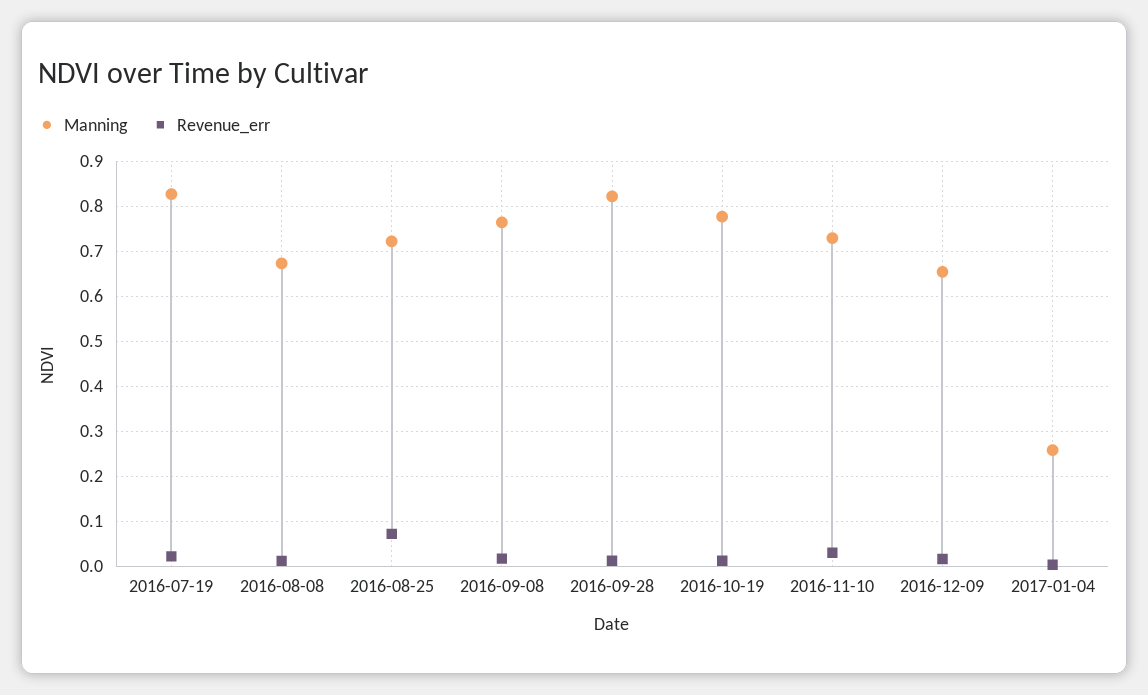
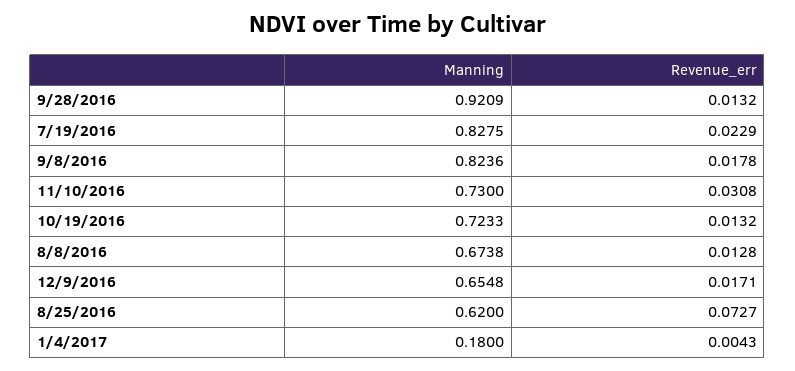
Manning, 2016-08-25: 0.72 -> 0.62
Manning, 2016-09-08: 0.76 -> 0.8236
Manning, 2016-09-28: 0.82 -> 0.9209
Manning, 2016-10-19: 0.78 -> 0.7233
Manning, 2017-01-04: 0.26 -> 0.18

